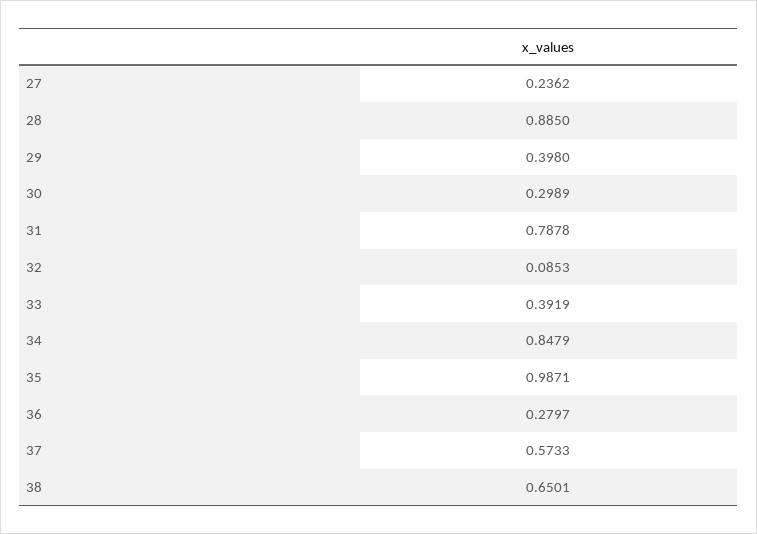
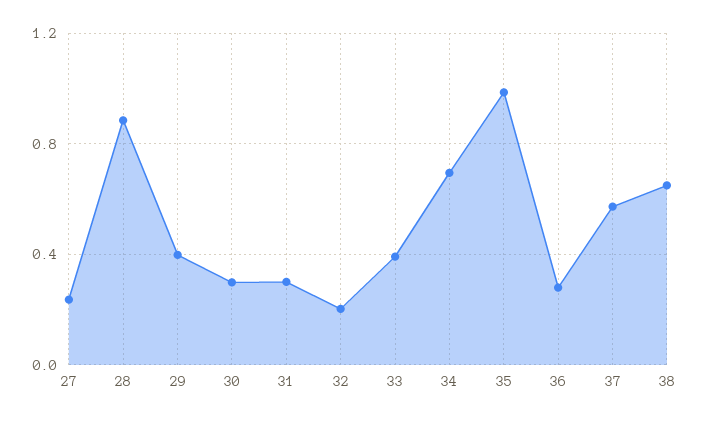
31: 0.7878 -> 0.3
32: 0.0853 -> 0.2
34: 0.8479 -> 0.7

